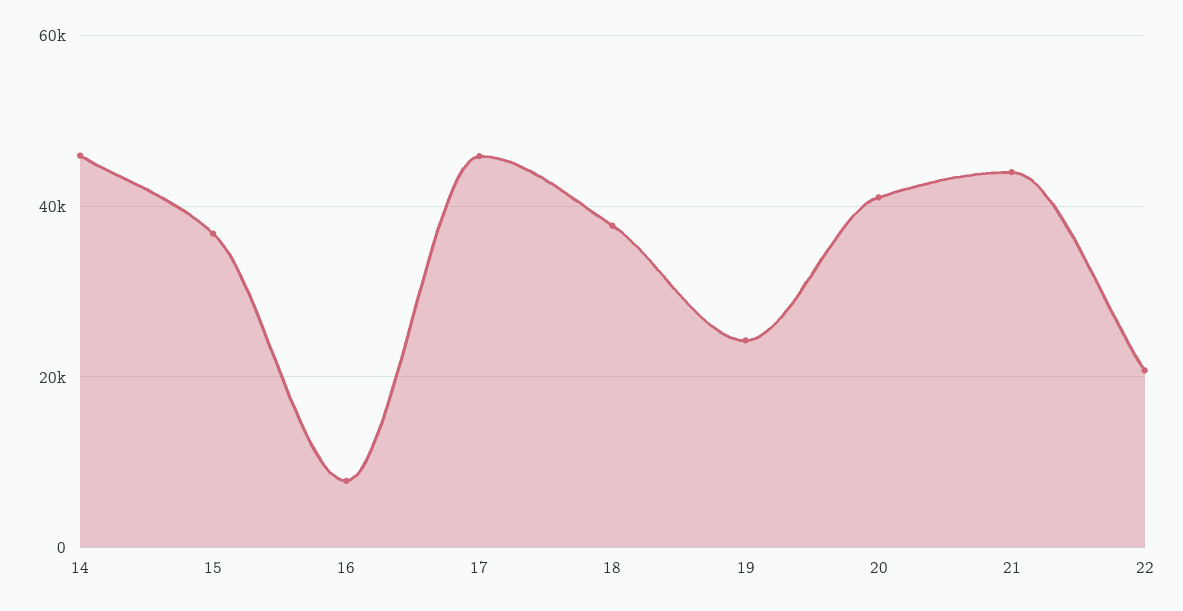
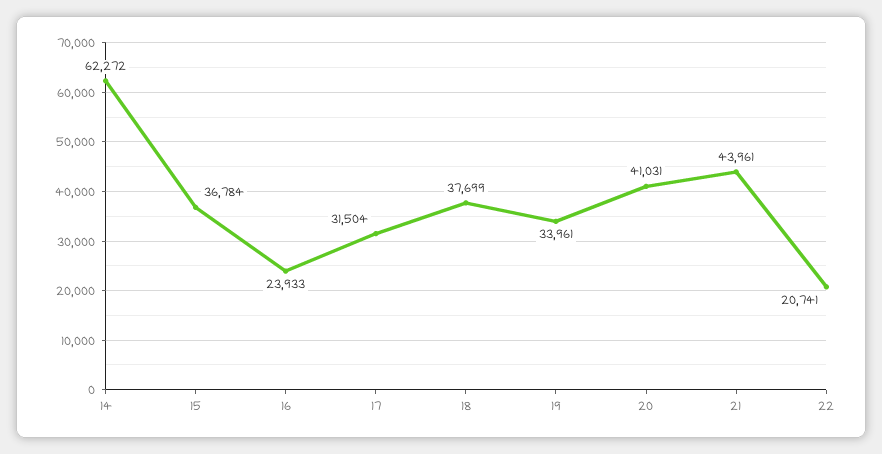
14: 46000 -> 62272
16: 8000 -> 23933
17: 46000 -> 31504
19: 24000 -> 33961

